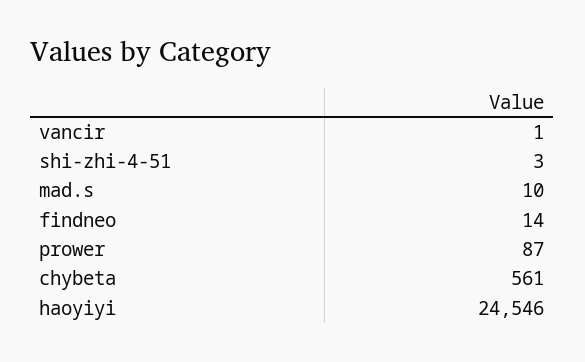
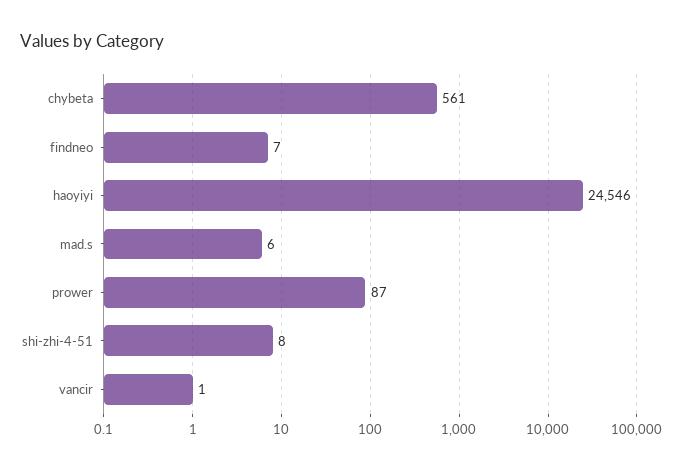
shi-zhi-4-51: 3 -> 8
mad.s: 10 -> 6
findneo: 14 -> 7

